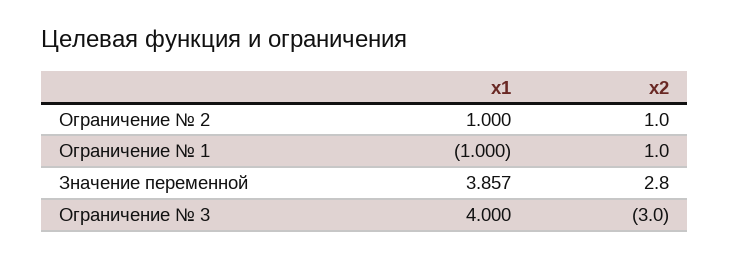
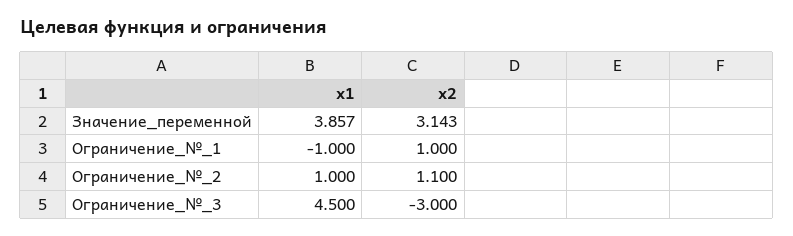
x2, Ограничение № 2: 1 -> 1.1
x2, Значение переменной: 2.8 -> 3.143
x1, Ограничение № 3: 4 -> 4.5

